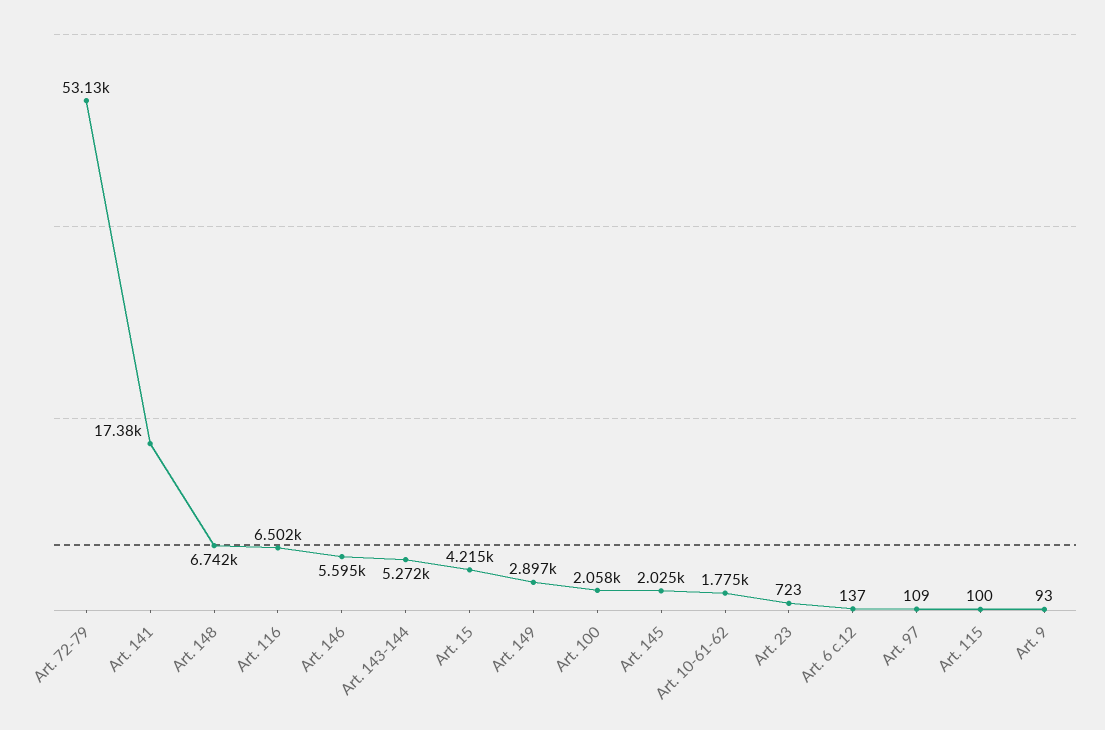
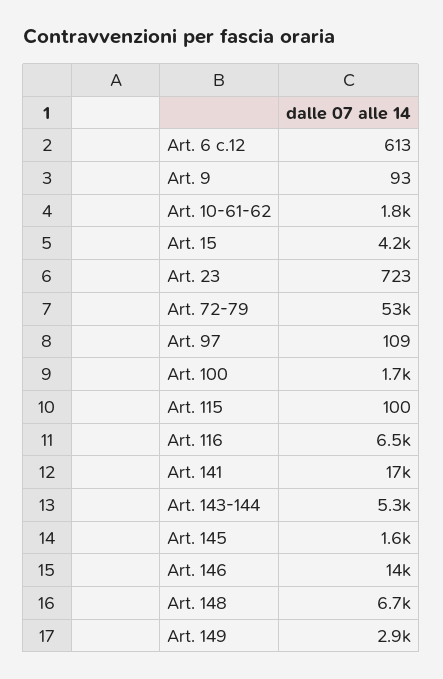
Art. 146: 5595 -> 14000
Art. 100: 2058 -> 1700
Art. 145: 2025 -> 1600
Art. 6 c.12: 137 -> 613

